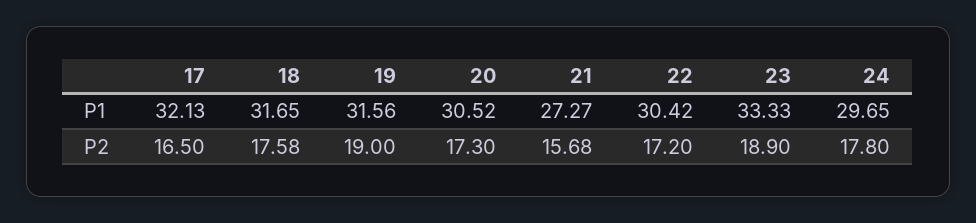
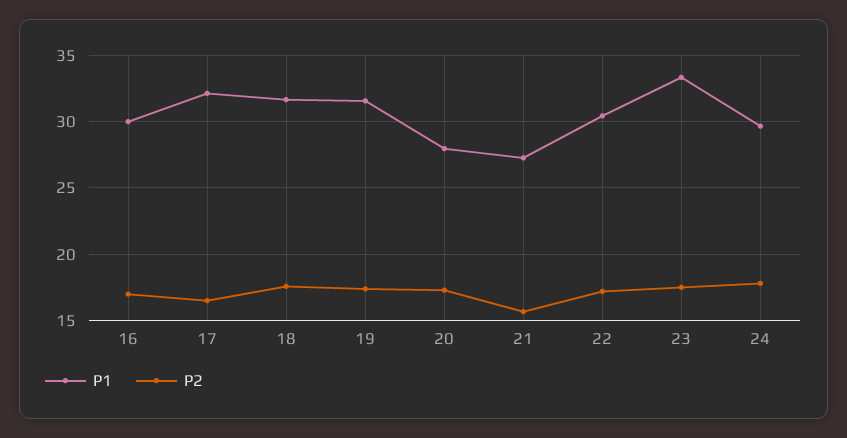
P1, 20: 30.52 -> 28
P2, 19: 19 -> 17.5
P2, 23: 18.9 -> 17.5
P1, 16: none -> 30
P2, 16: none -> 17

